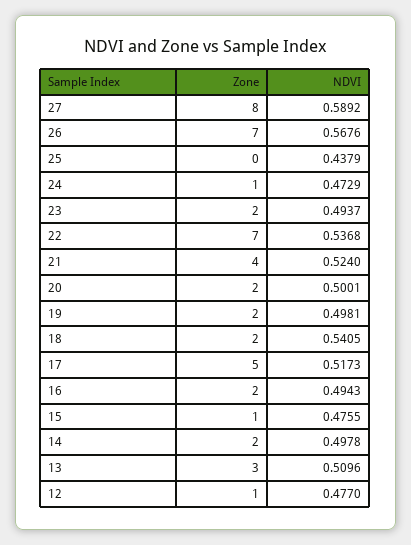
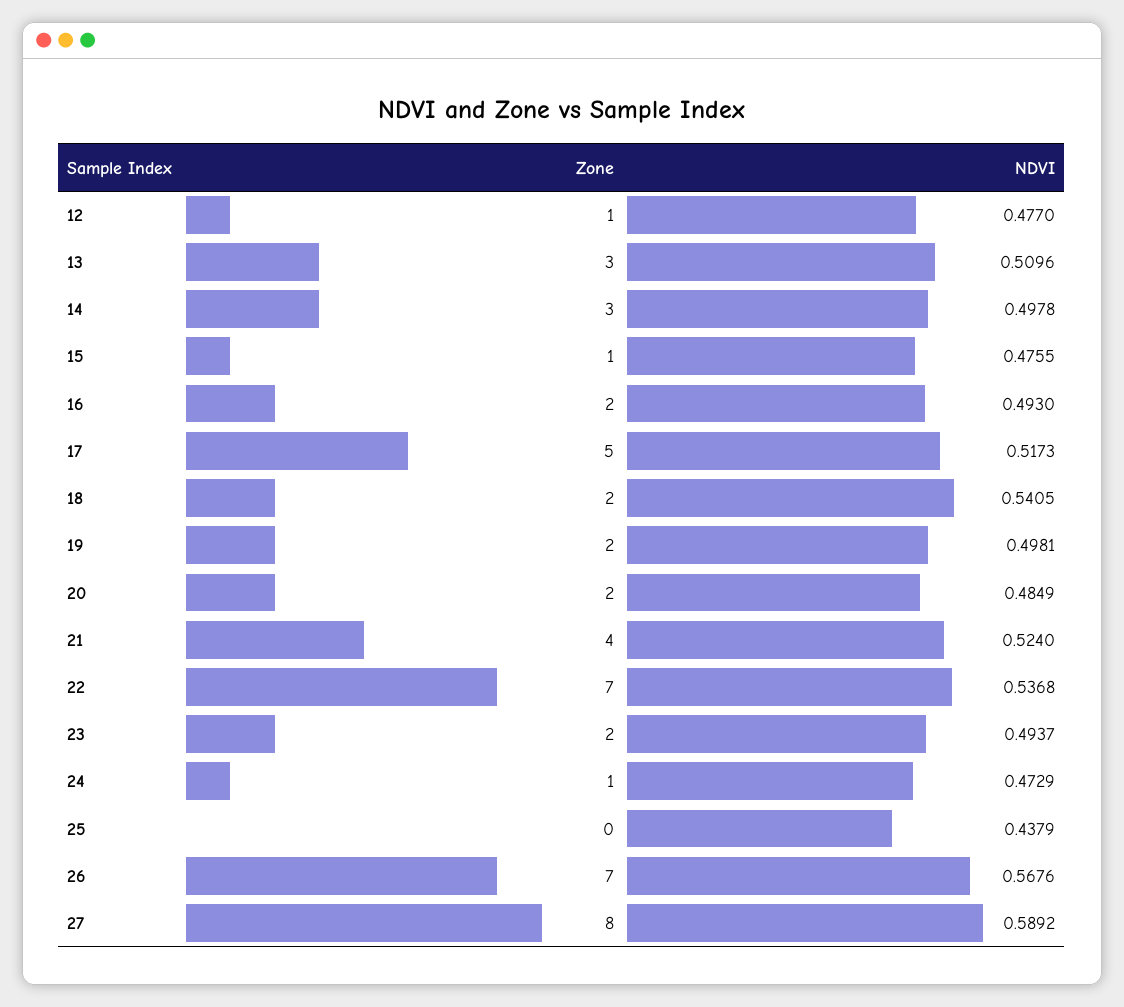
NDVI, 20: 0.5001 -> 0.4849
NDVI, 16: 0.4943 -> 0.493
Zone, 14: 2 -> 3

